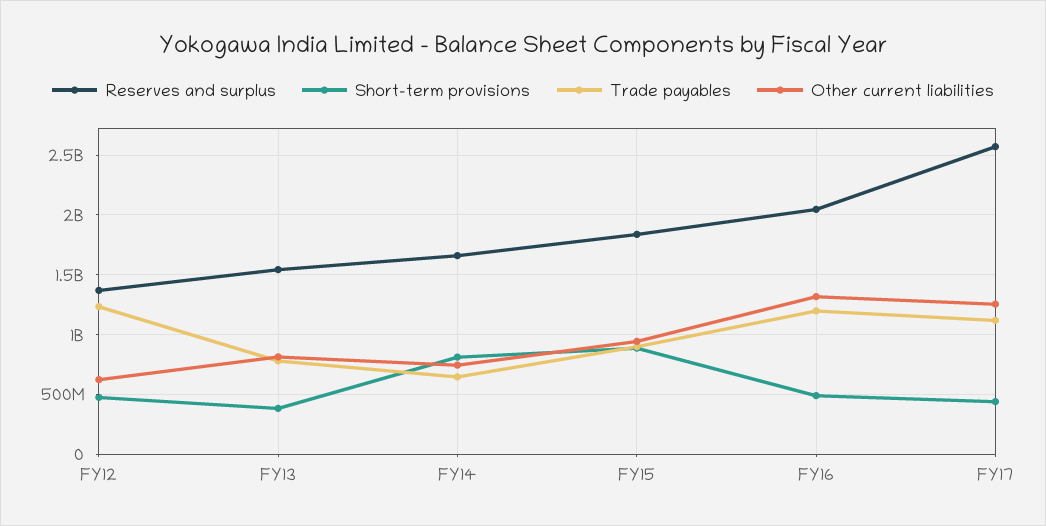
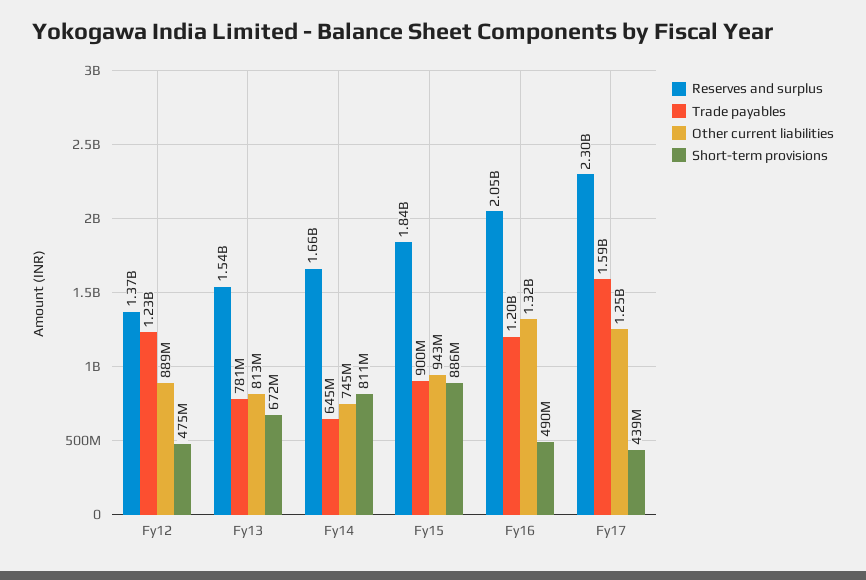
Other current liabilities, FY12: 600000000 -> 889000000
Short-term provisions, FY13: 400000000 -> 672000000
Reserves and surplus, FY17: 2600000000 -> 2300000000
Trade payables, FY17: 1100000000 -> 1590000000

